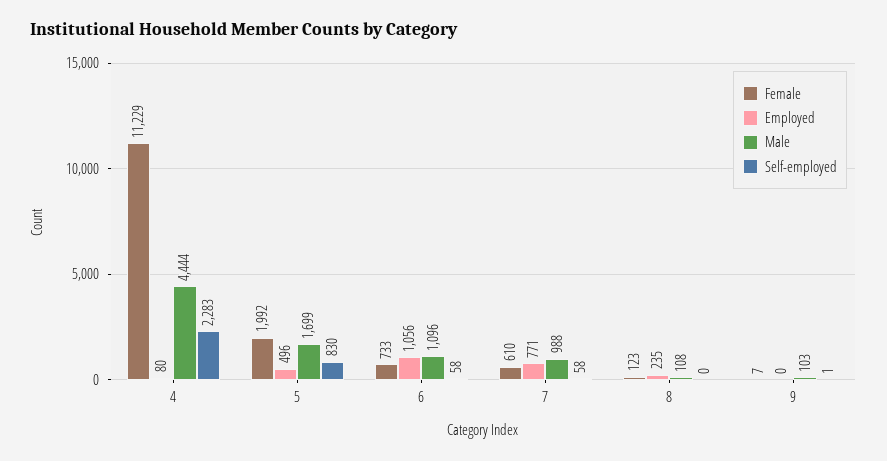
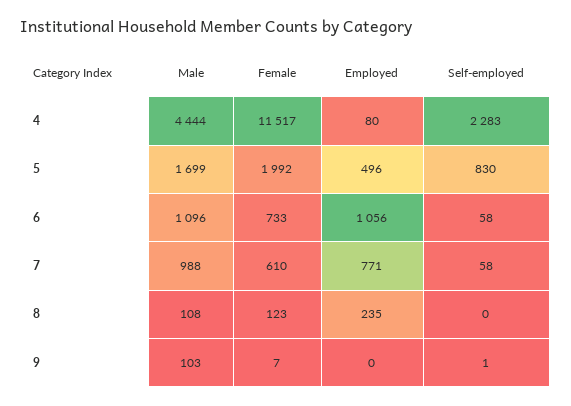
Female, 4: 11229 -> 11517

